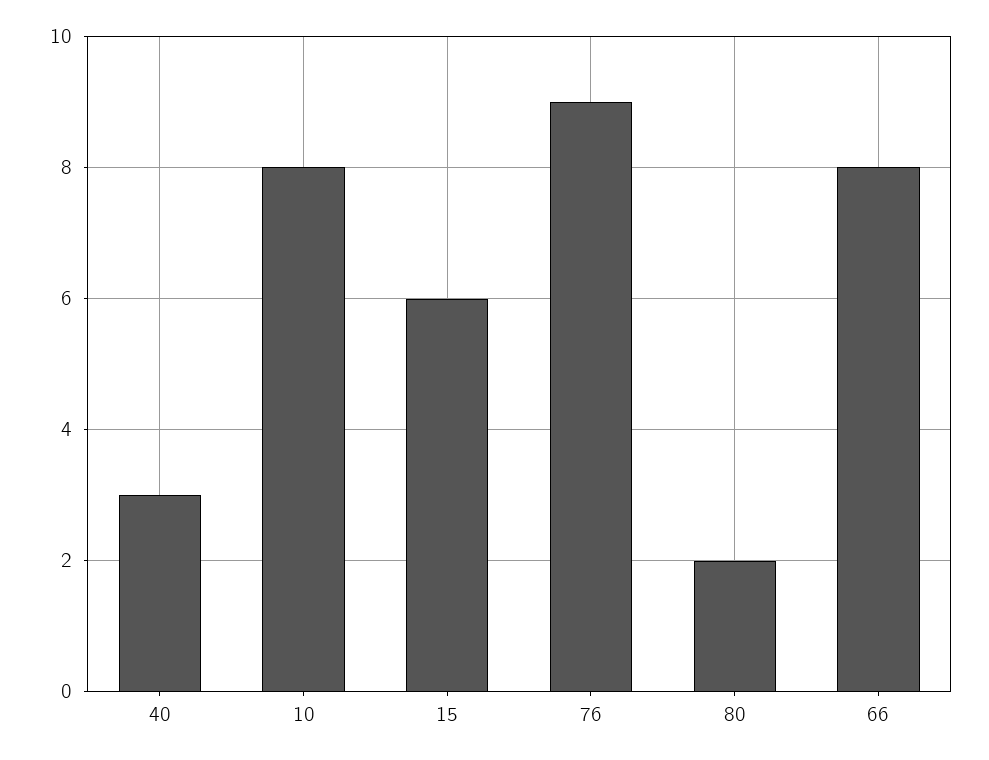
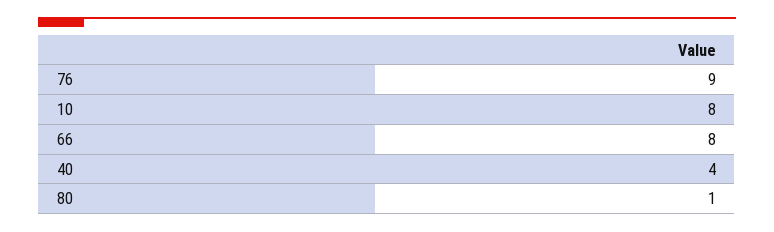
40: 3 -> 4
15: 6 -> none
80: 2 -> 1

